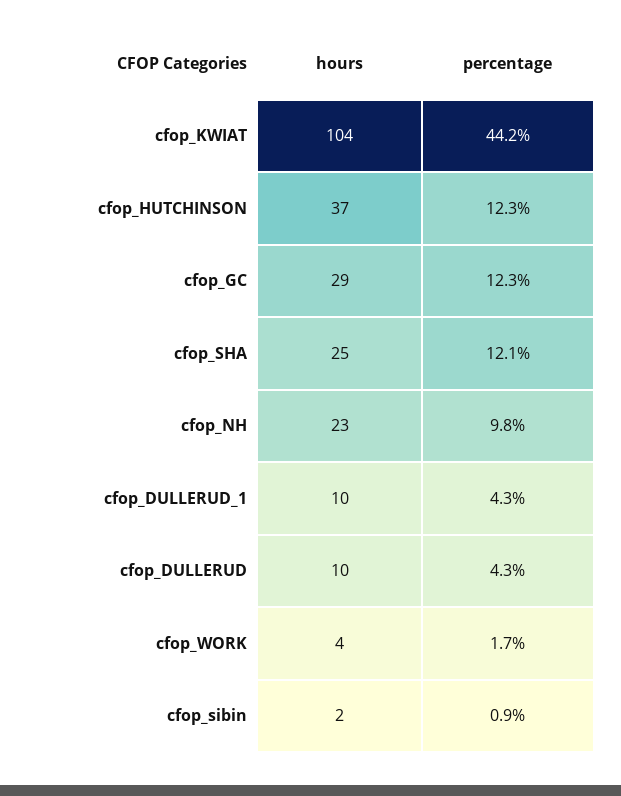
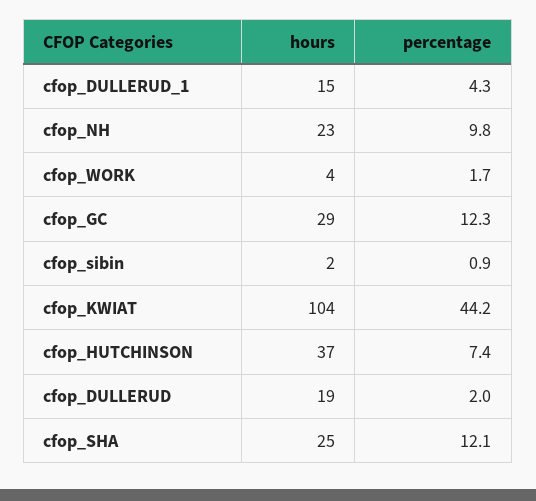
percentage, cfop_HUTCHINSON: 12.3 -> 7.4
hours, cfop_DULLERUD_1: 10 -> 15
hours, cfop_DULLERUD: 10 -> 19
percentage, cfop_DULLERUD: 4.3 -> 2

